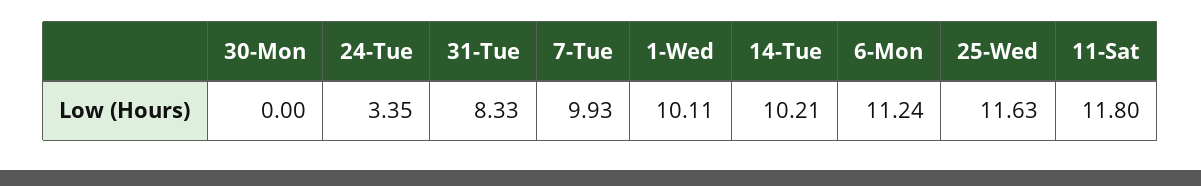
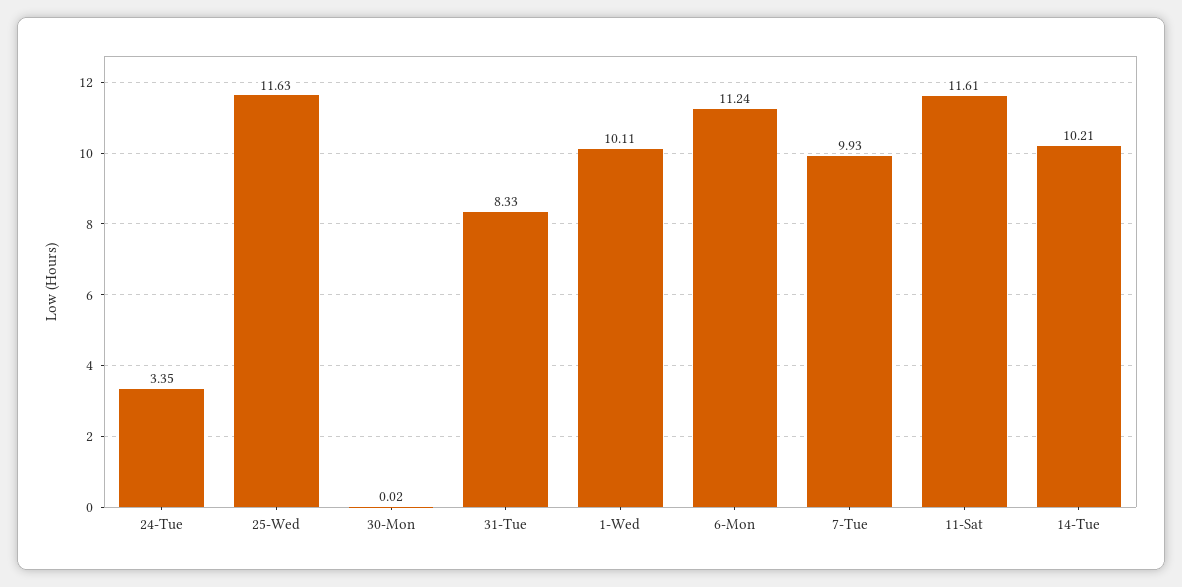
30-Mon: 0 -> 0.02
11-Sat: 11.8 -> 11.61

